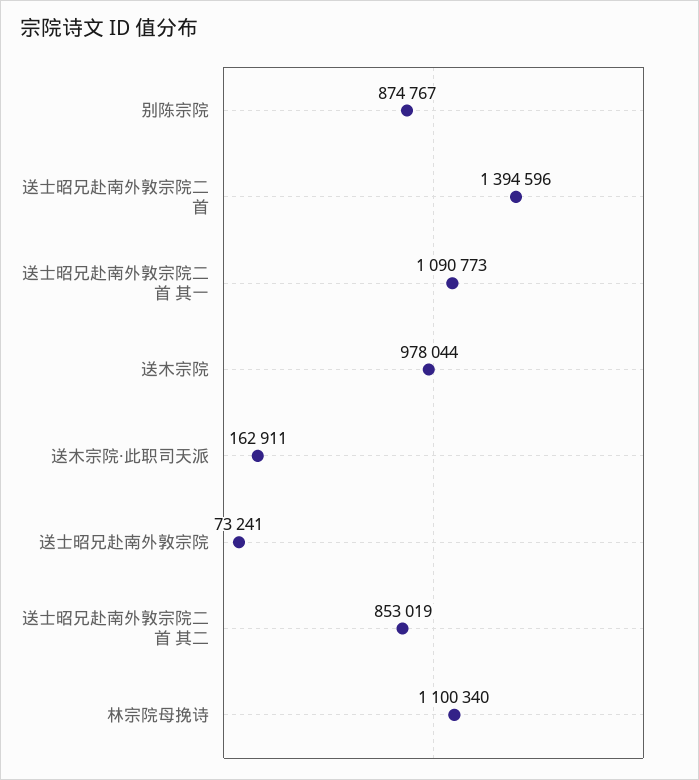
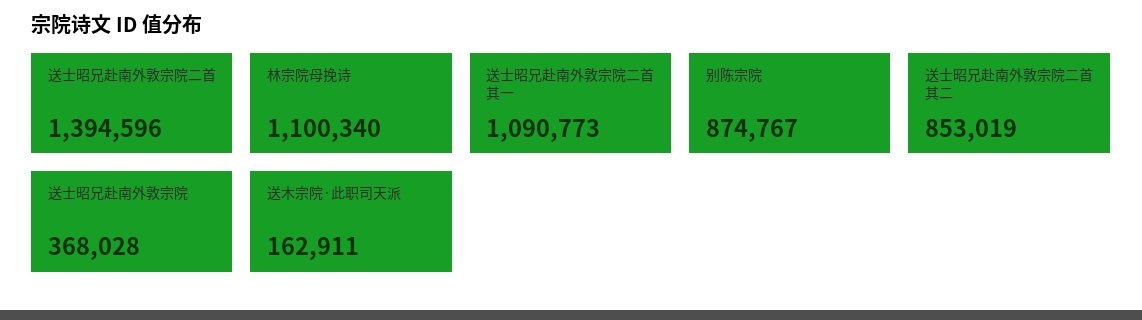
送木宗院: 978044 -> none
送士昭兄赴南外敦宗院: 73241 -> 368028

